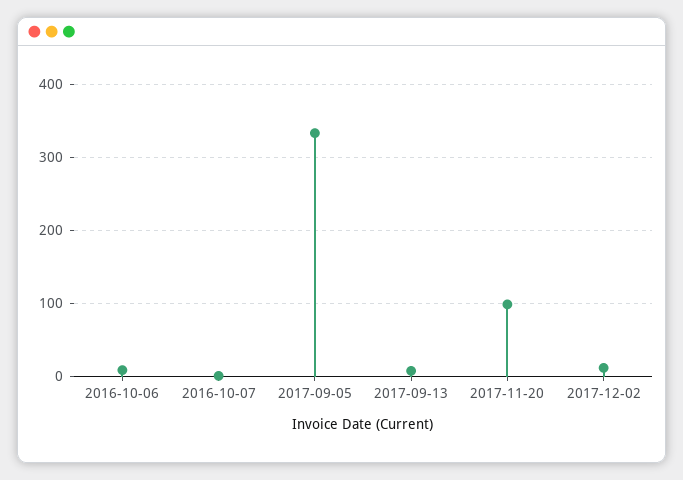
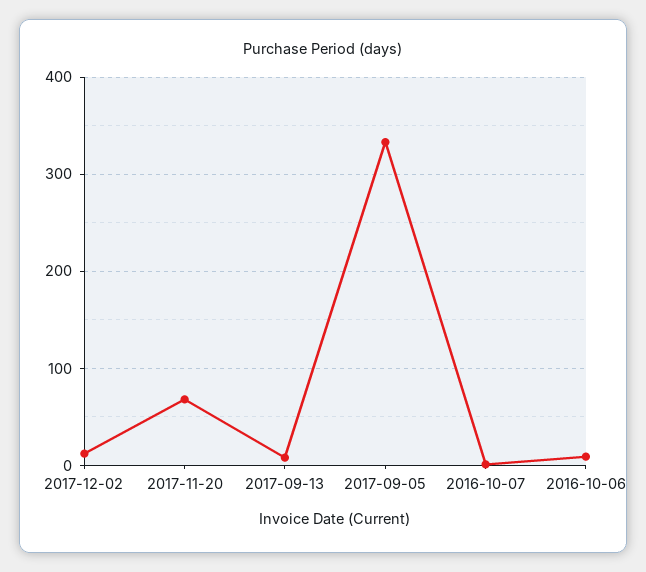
2017-11-20: 100 -> 70

